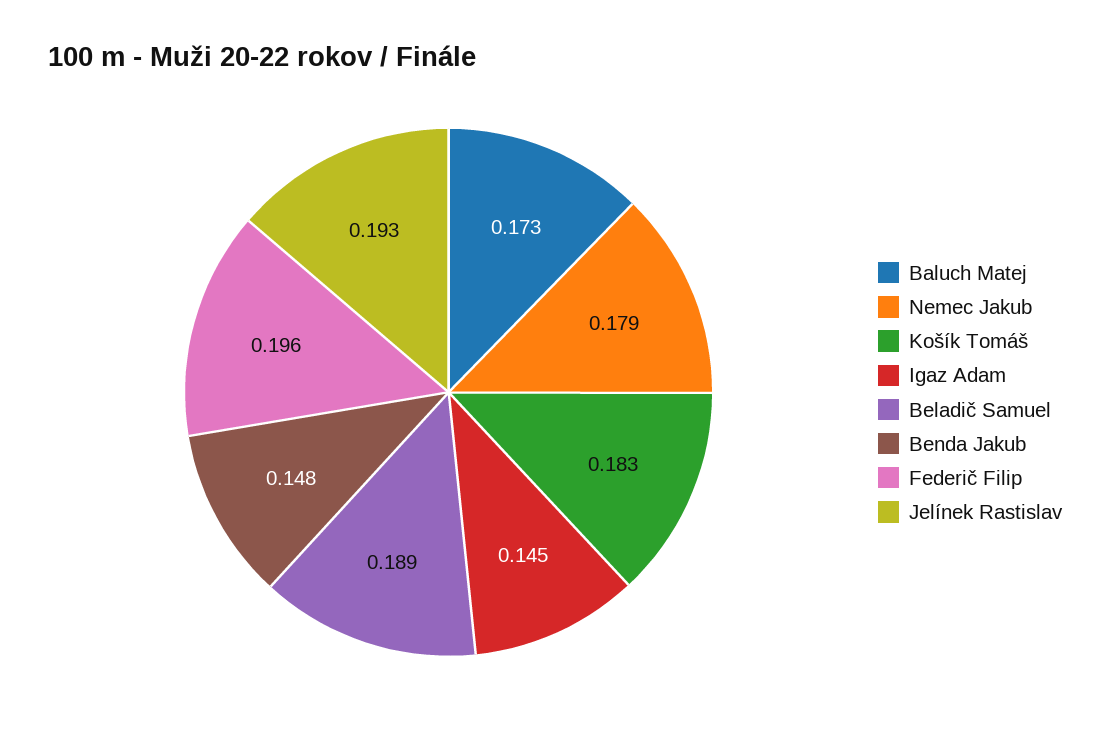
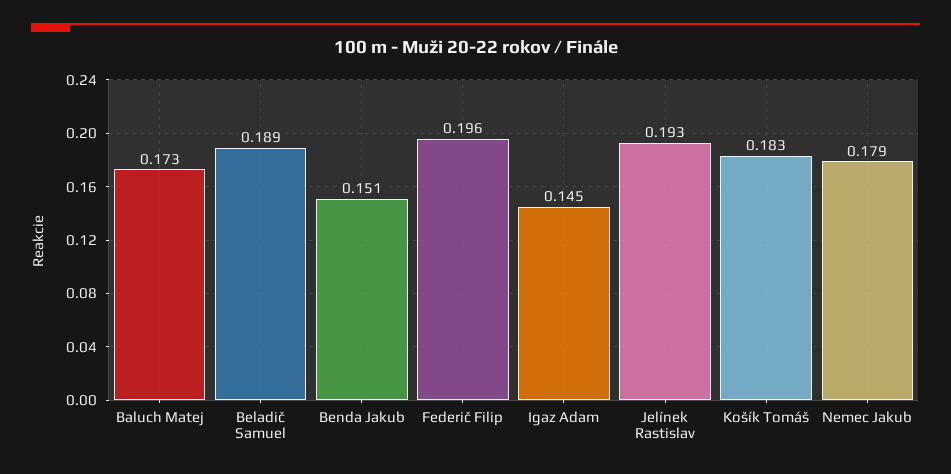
Benda Jakub: 0.148 -> 0.151

